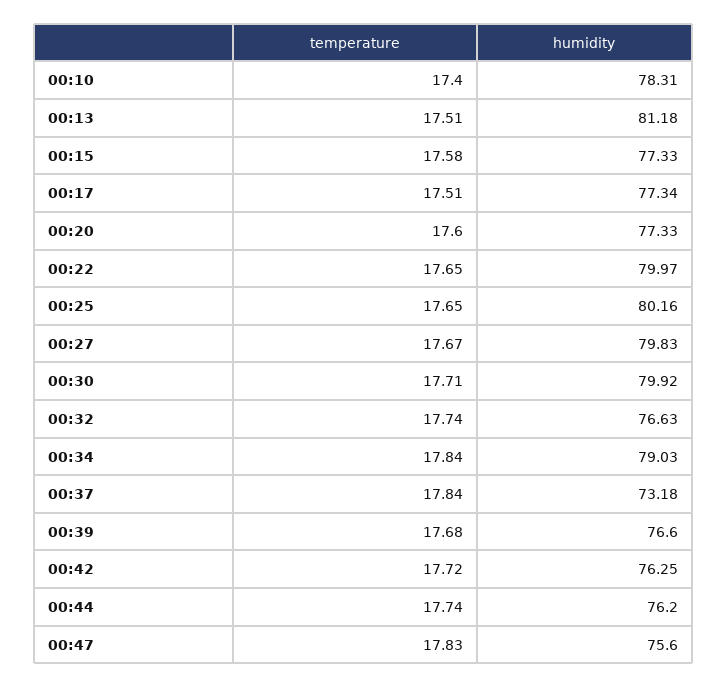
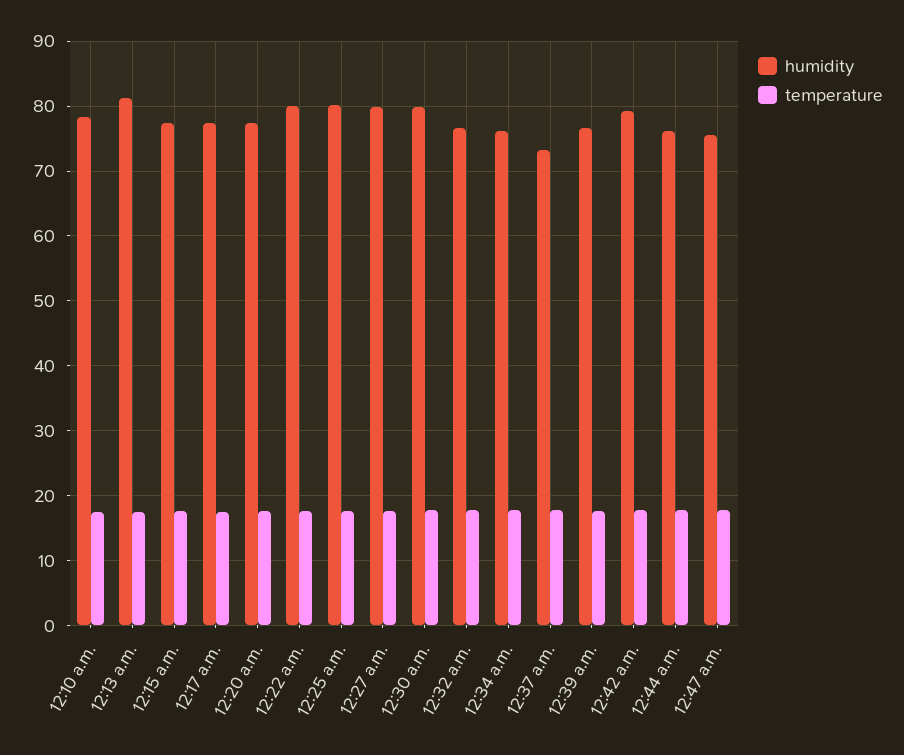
humidity, 00:34: 79.03 -> 76
humidity, 00:42: 76.25 -> 79

